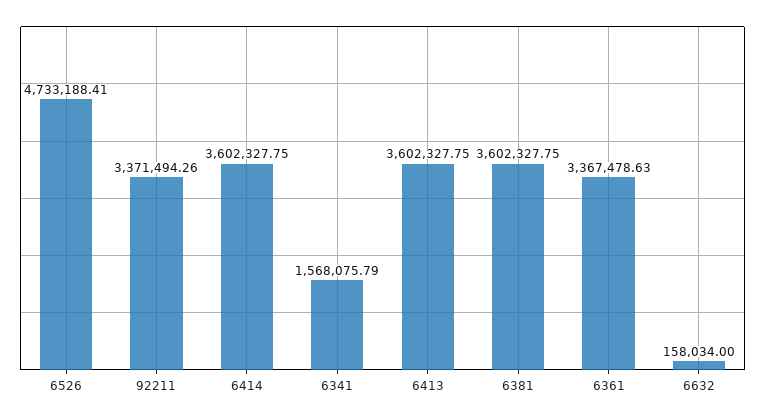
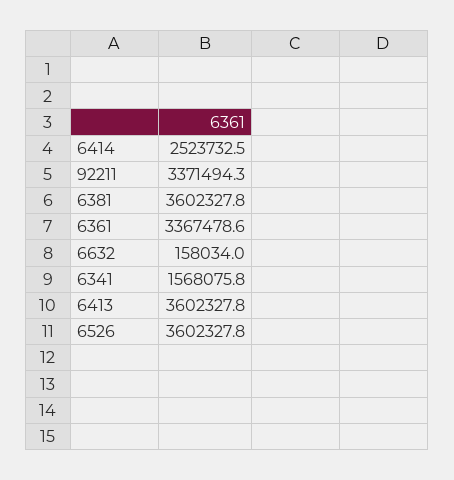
6526: 4733188.41 -> 3602327.8
6414: 3602327.75 -> 2523732.5

